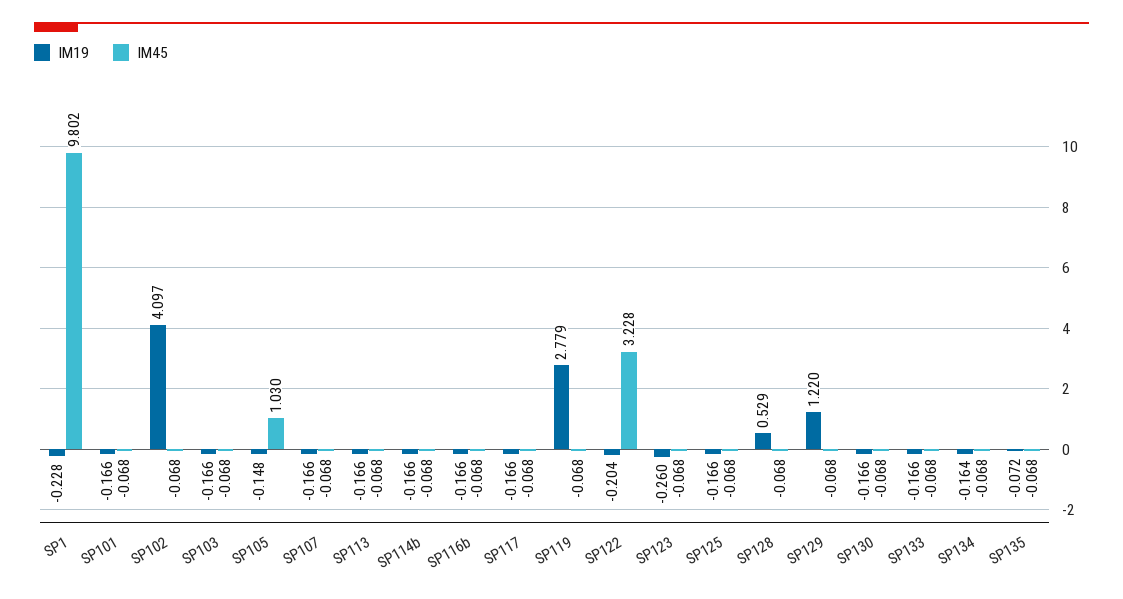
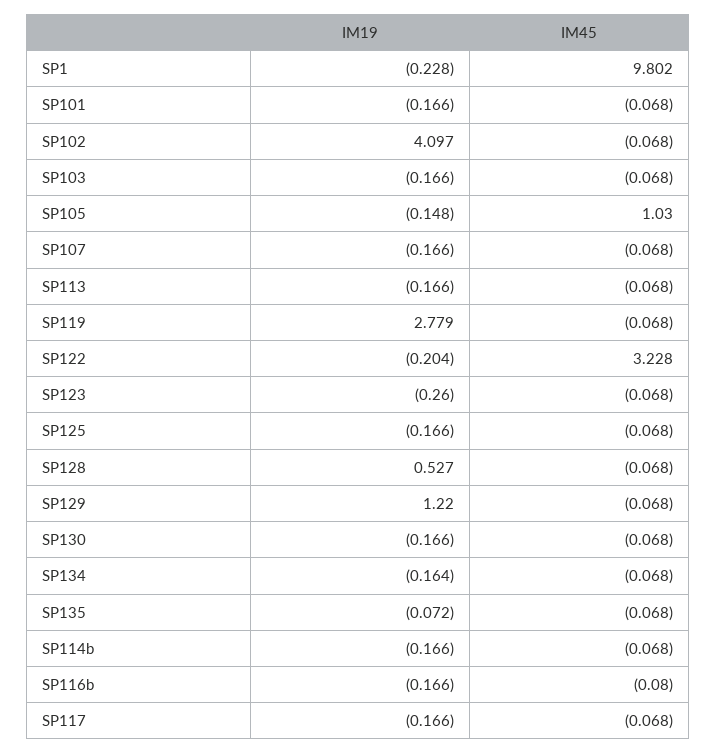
IM45, SP116b: -0.068 -> -0.08
IM19, SP128: 0.529 -> 0.527
IM19, SP133: -0.166 -> none
IM45, SP133: -0.068 -> none

